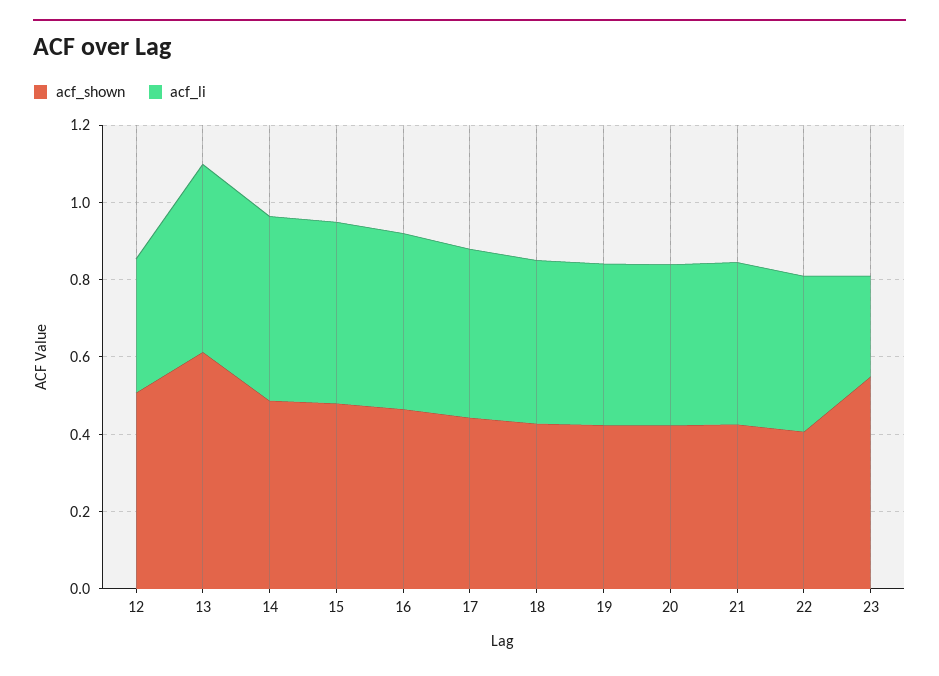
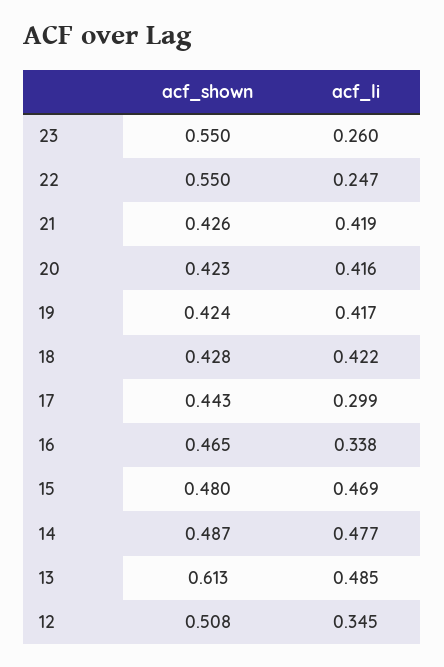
acf_li, 16: 0.45 -> 0.338
acf_li, 17: 0.45 -> 0.299
acf_shown, 22: 0.4 -> 0.55
acf_li, 22: 0.4 -> 0.247

